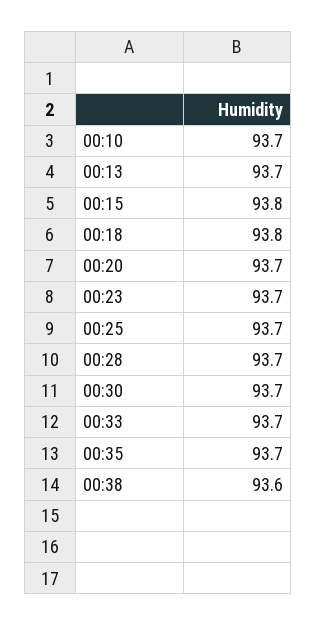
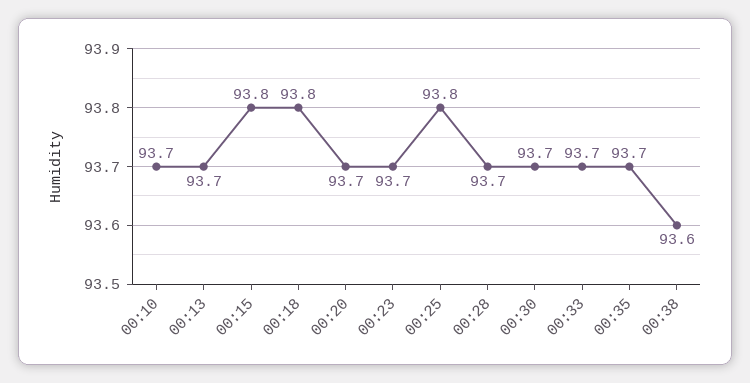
00:25: 93.7 -> 93.8

